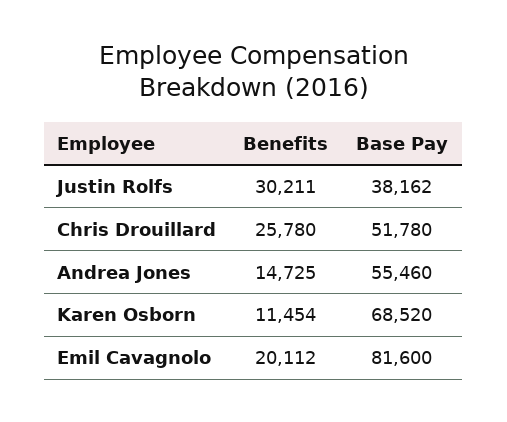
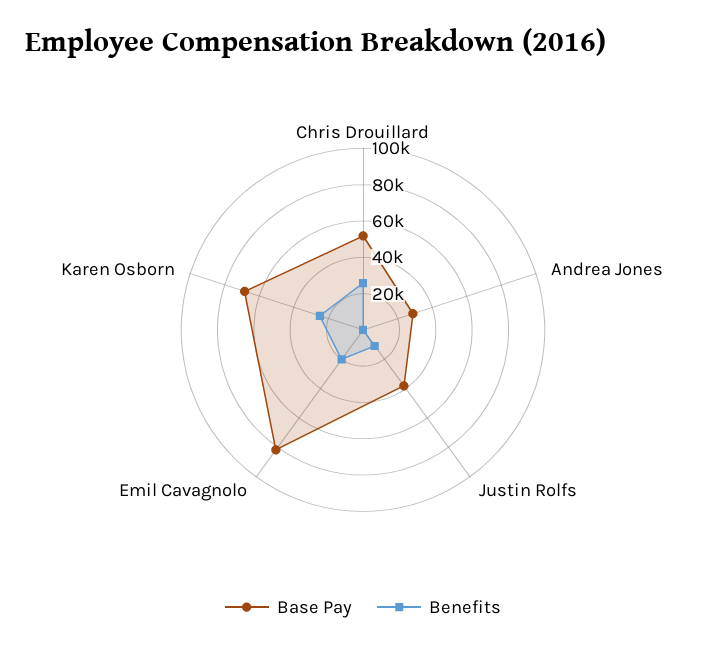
Benefits, Justin Rolfs: 30211 -> 10000
Benefits, Andrea Jones: 14725 -> 0
Base Pay, Andrea Jones: 55460 -> 30000
Benefits, Karen Osborn: 11454 -> 25000

